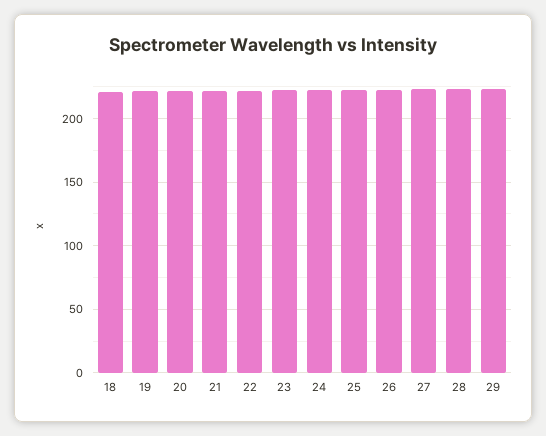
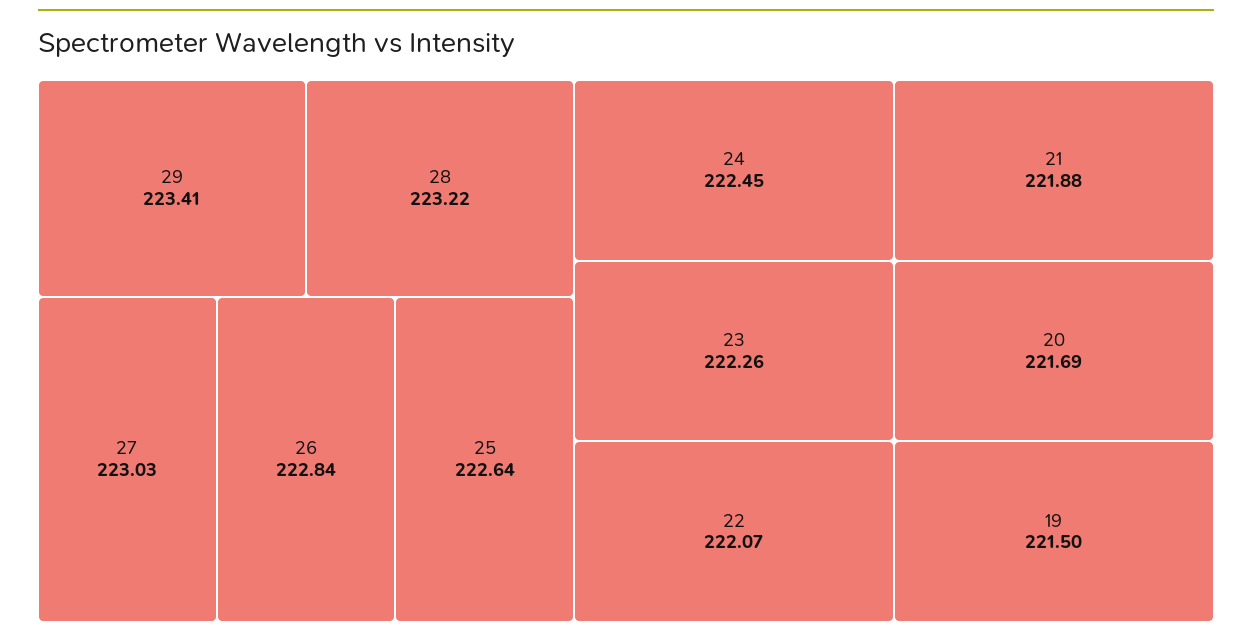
18: 220 -> none

